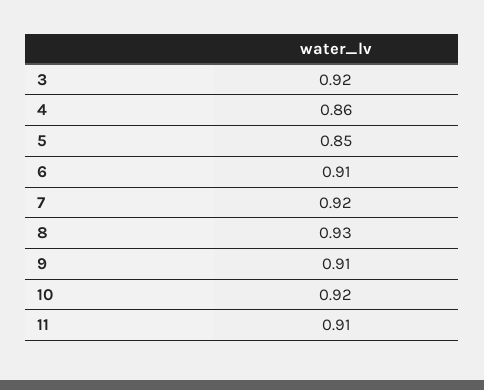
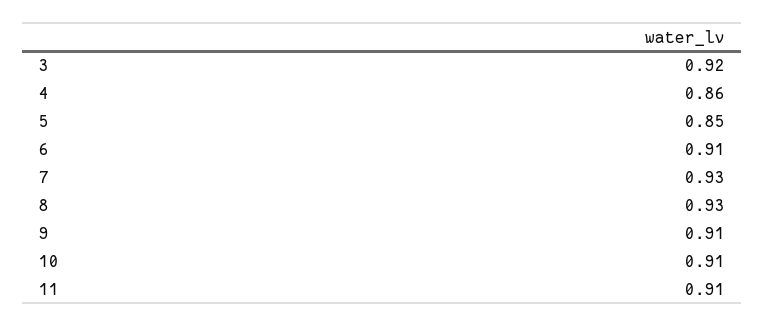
7: 0.92 -> 0.93
10: 0.92 -> 0.91

